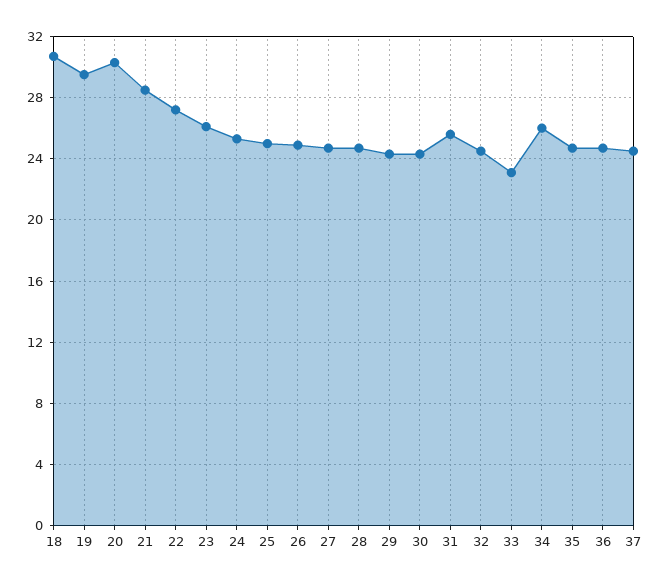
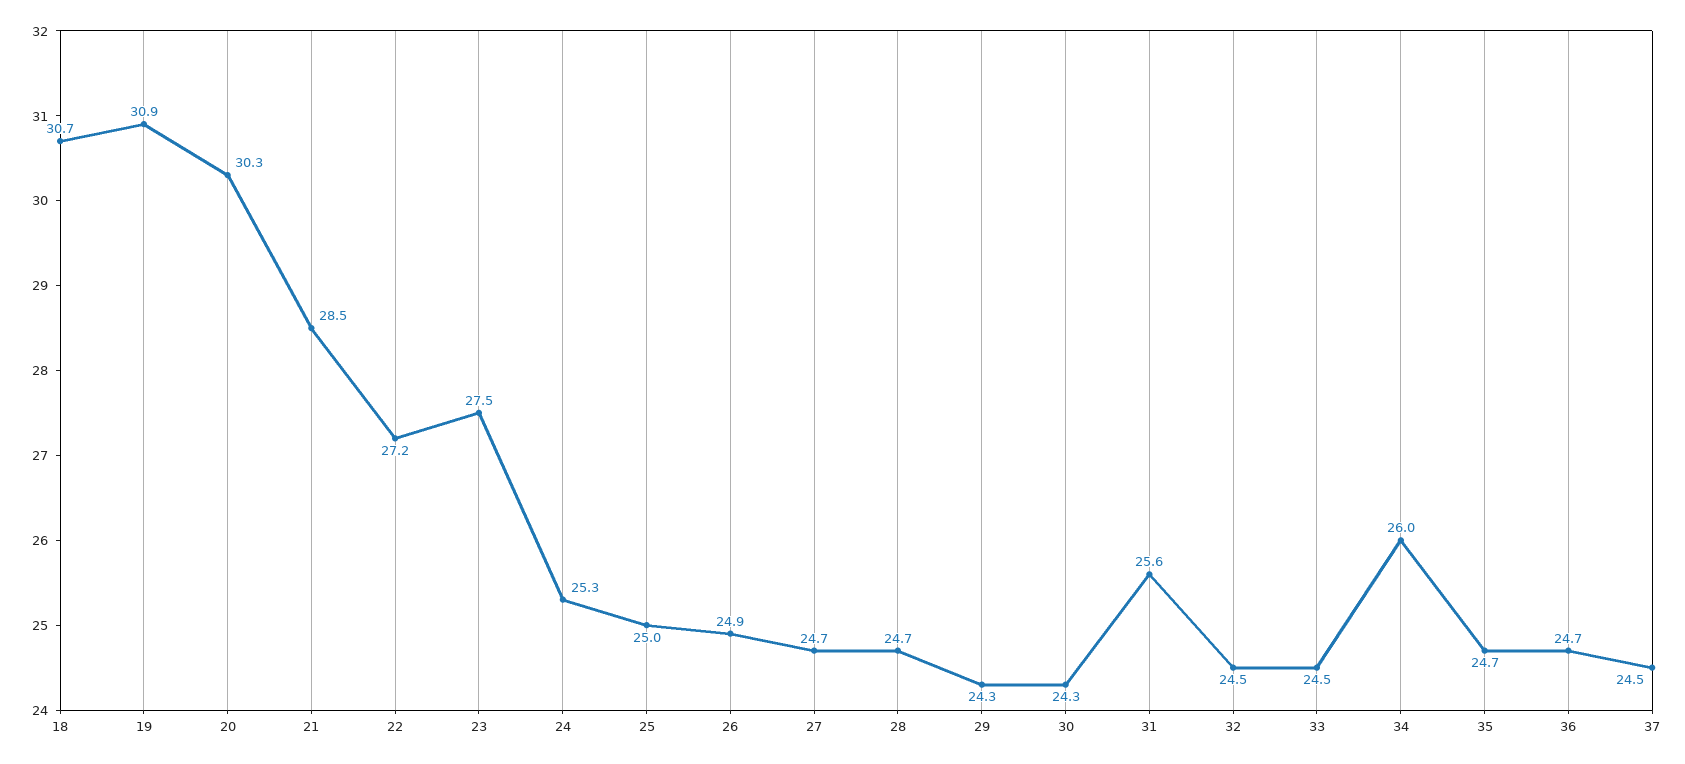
19: 29.5 -> 30.9
23: 26 -> 27.5
33: 23 -> 24.5

